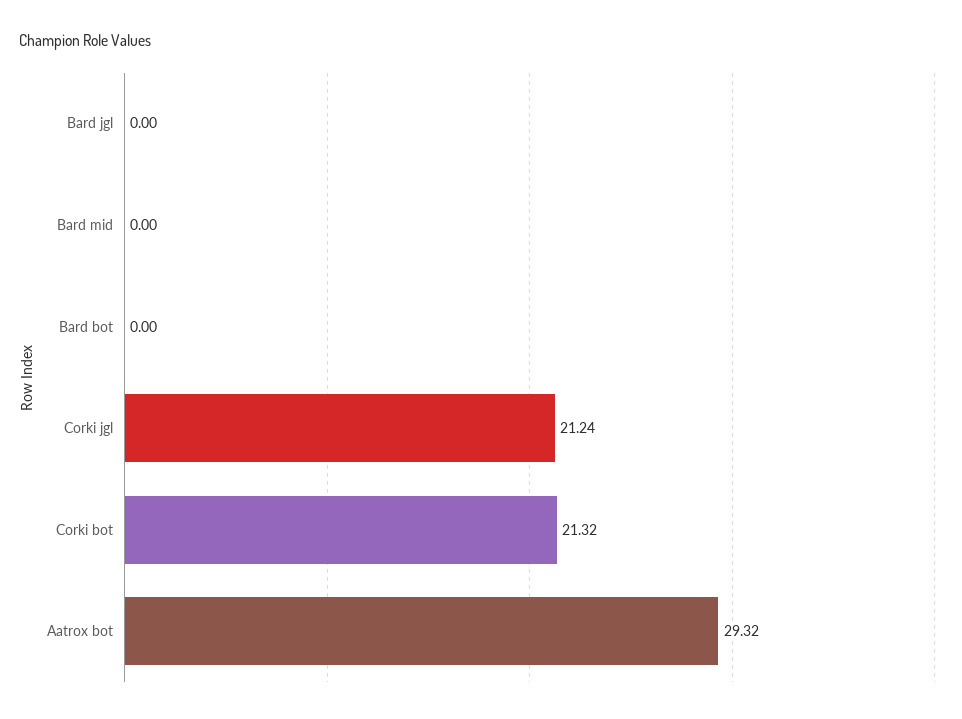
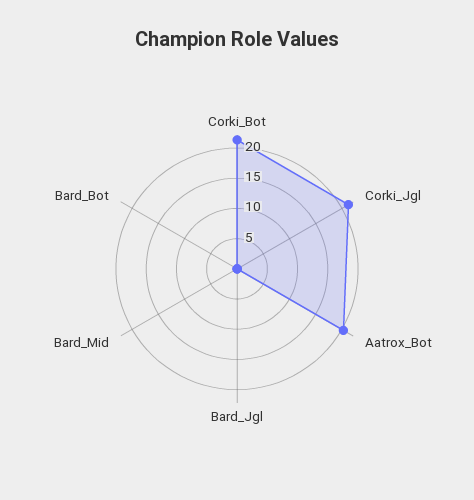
Aatrox bot: 29.32 -> 20

